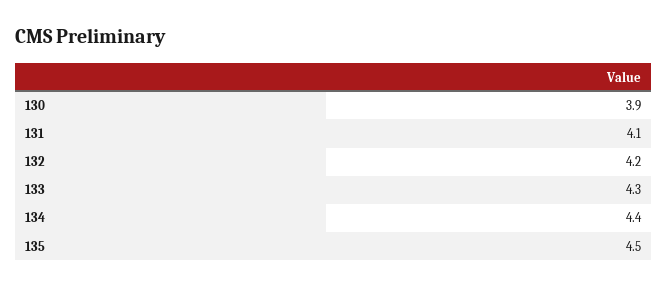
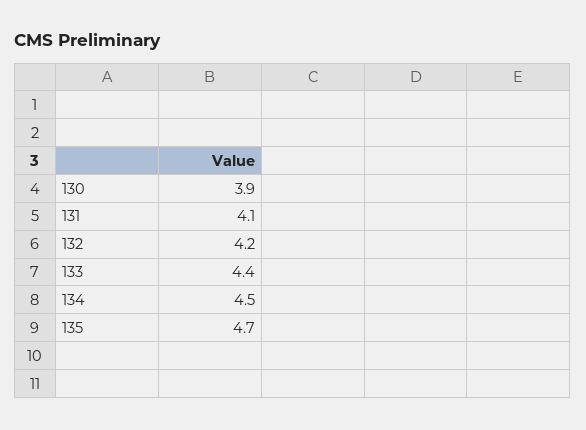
133: 4.3 -> 4.4
134: 4.4 -> 4.5
135: 4.5 -> 4.7

